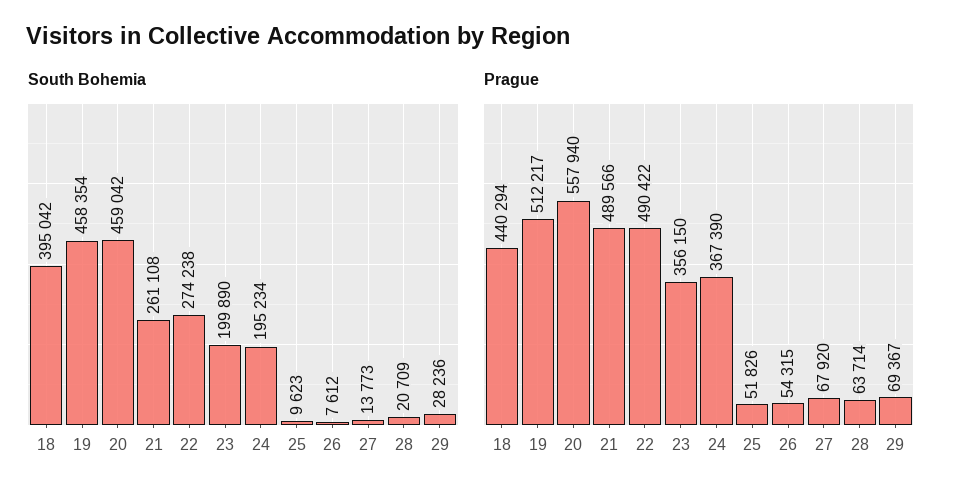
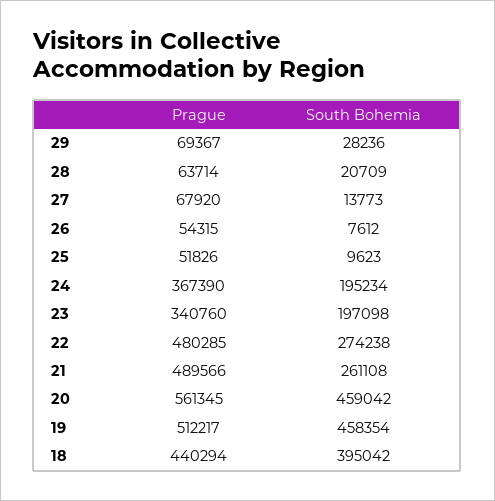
South Bohemia, 23: 199890 -> 197098
Prague, 20: 557940 -> 561345
Prague, 22: 490422 -> 480285
Prague, 23: 356150 -> 340760

